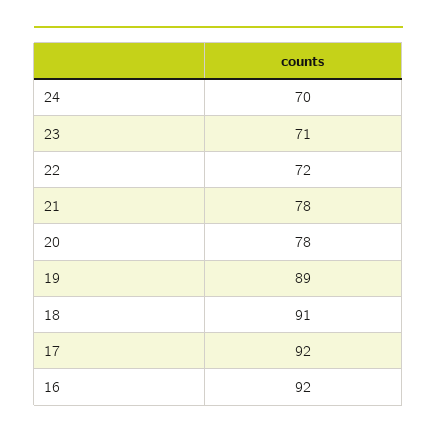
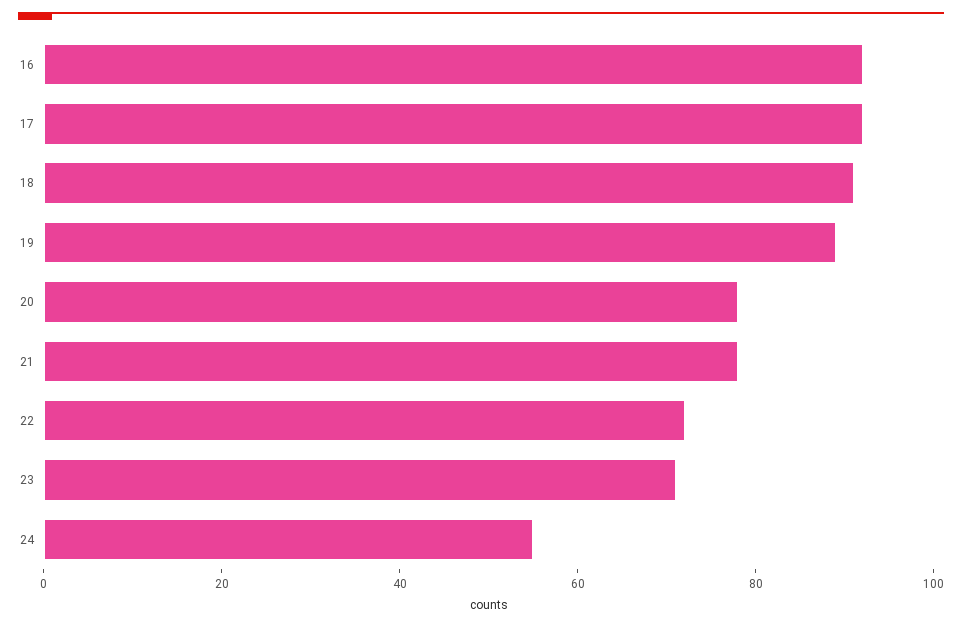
24: 70 -> 55

